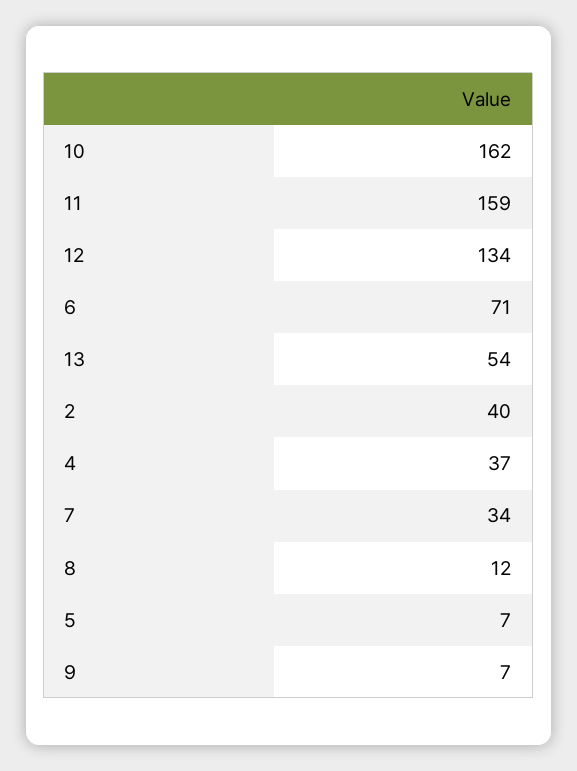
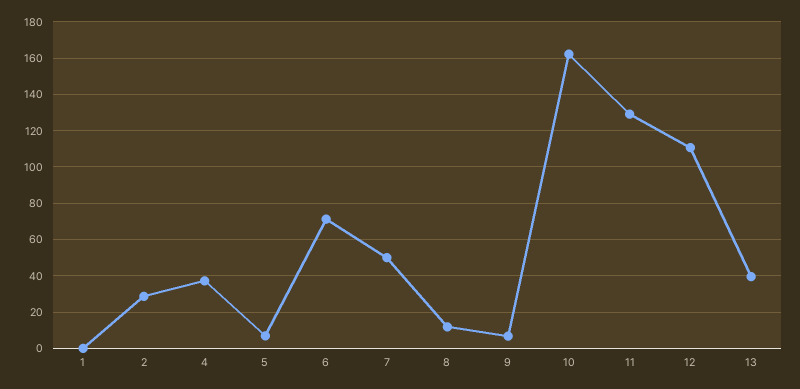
11: 159 -> 130
12: 134 -> 110
13: 54 -> 40
2: 40 -> 30
7: 34 -> 50
1: none -> 0

